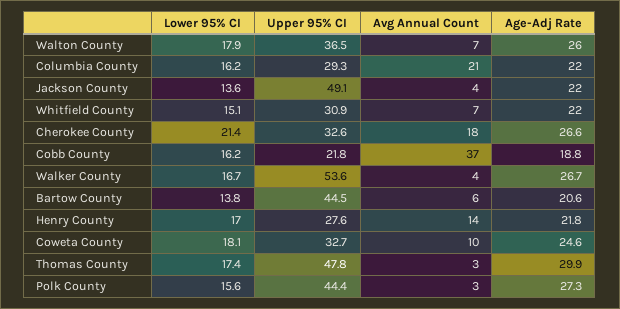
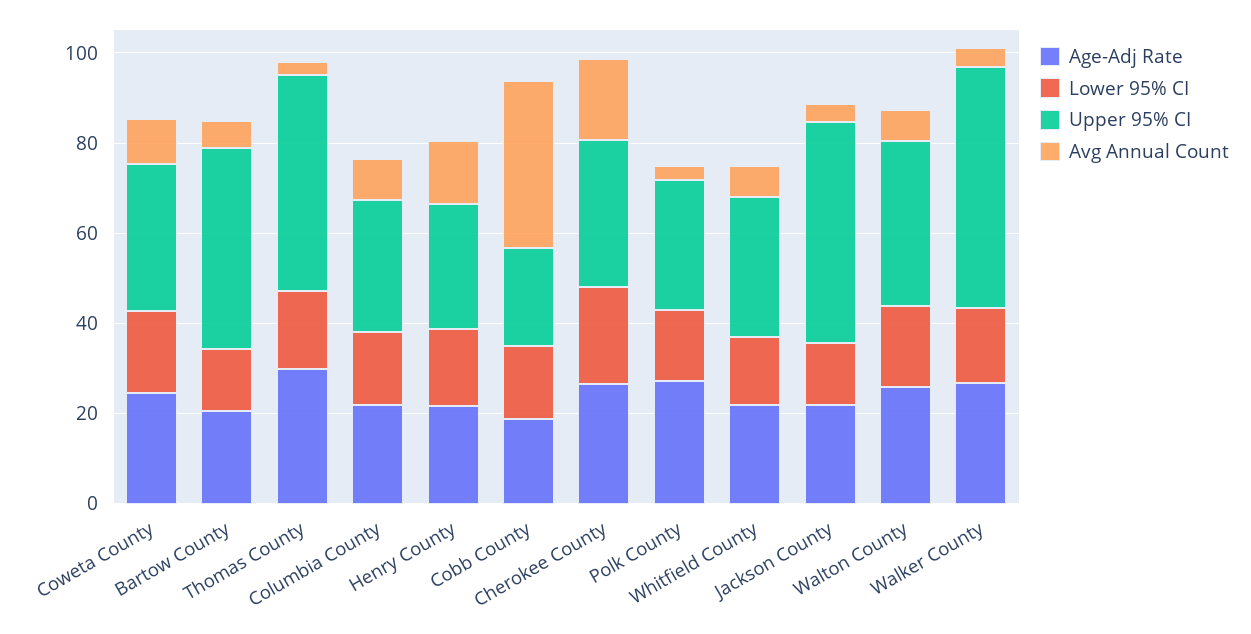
Avg Annual Count, Columbia County: 21 -> 10
Upper 95% CI, Polk County: 44.4 -> 30

